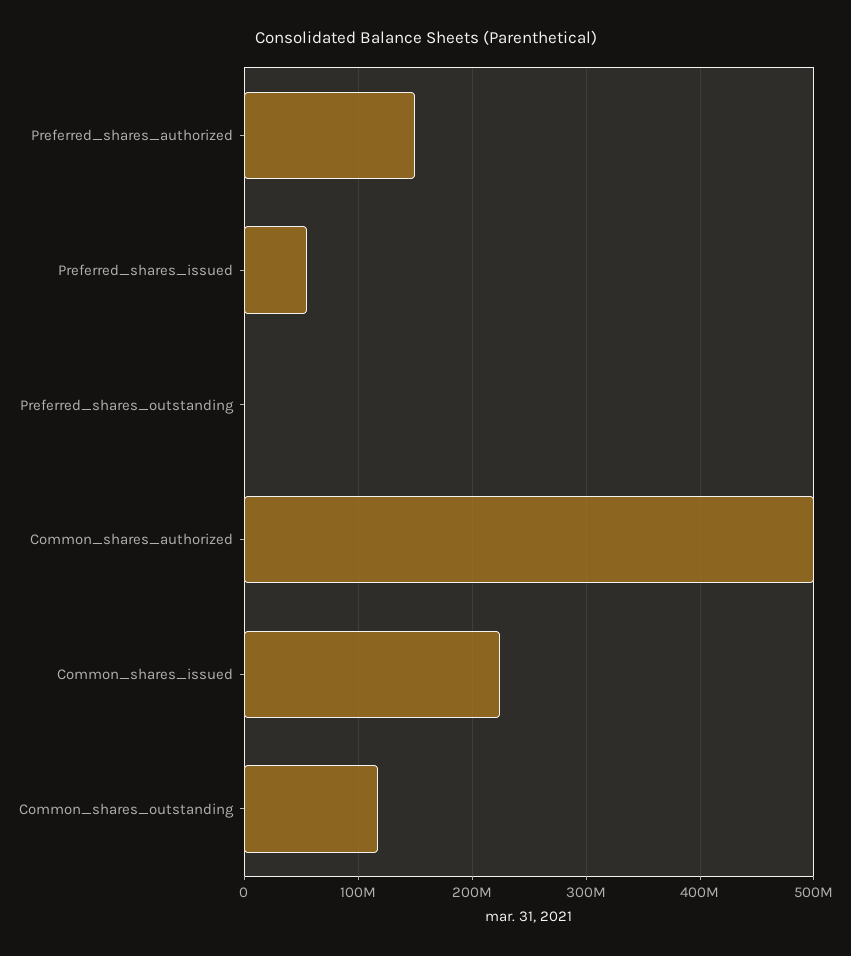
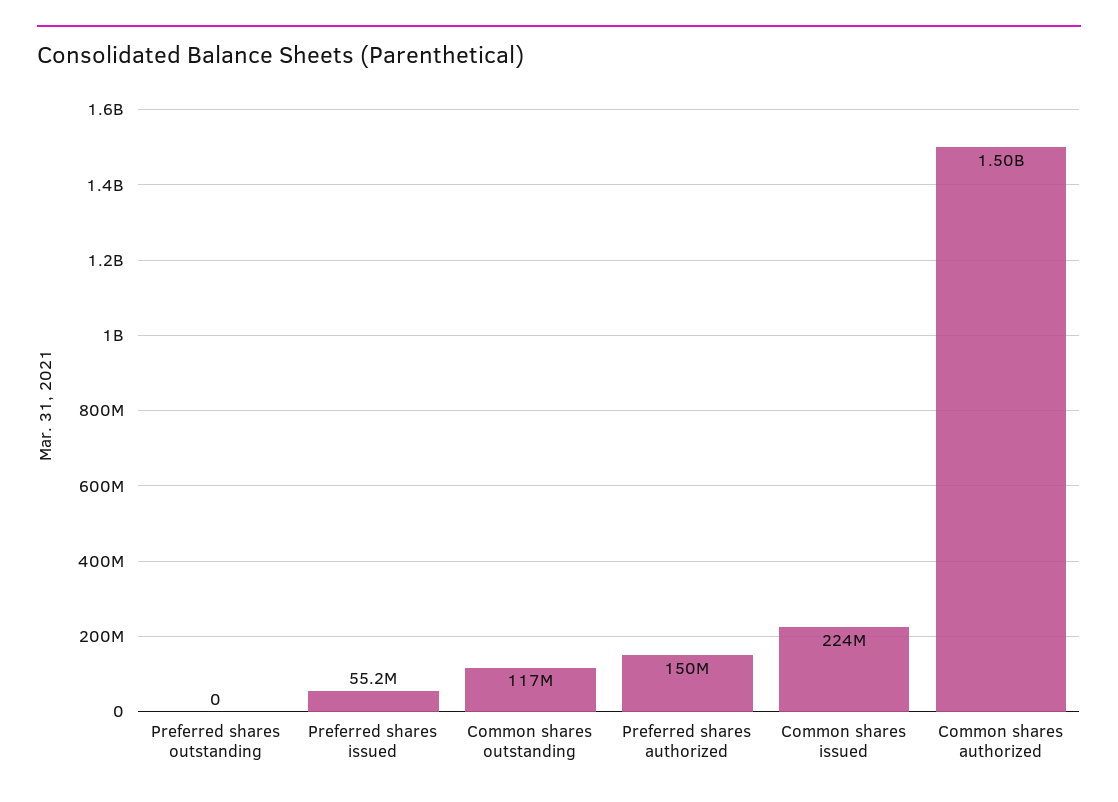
Common_shares_authorized: 500000000 -> 1500000000

